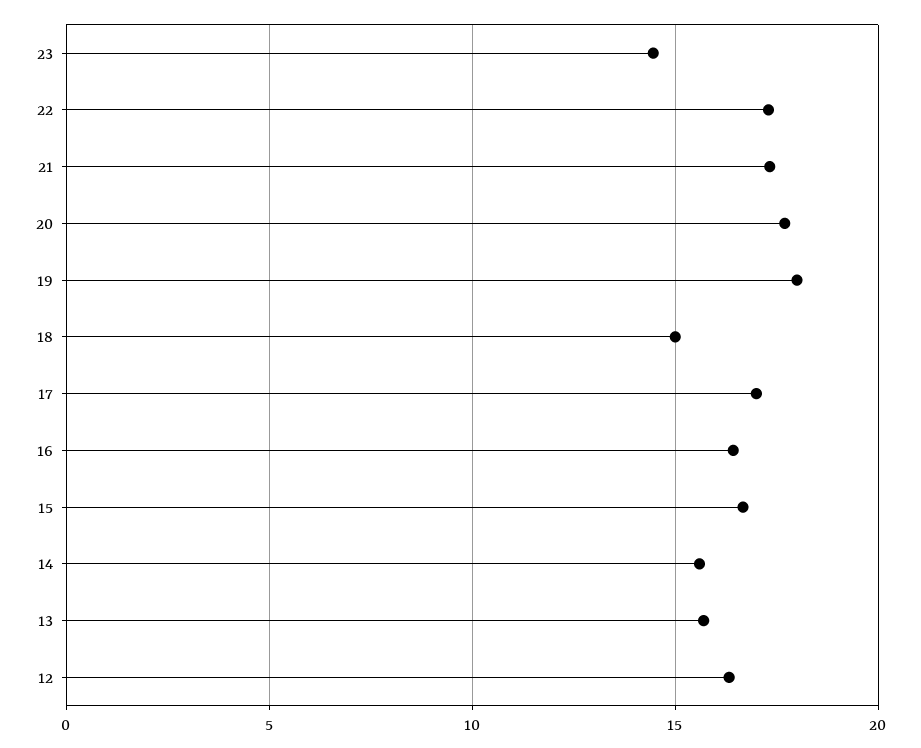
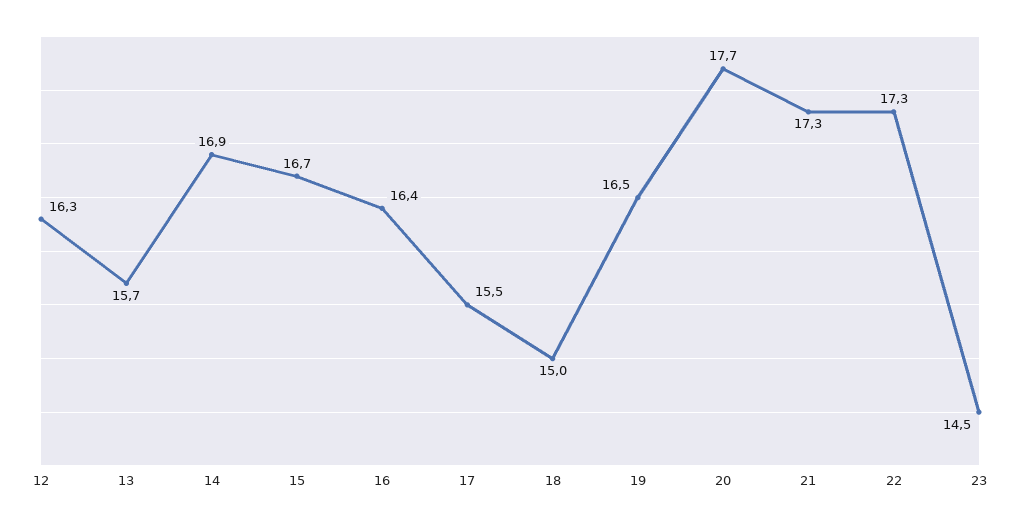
19: 18 -> 16.5
17: 17 -> 15.5
14: 15.5 -> 16.9

